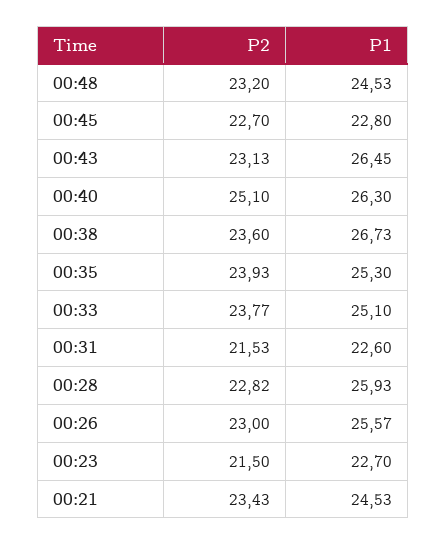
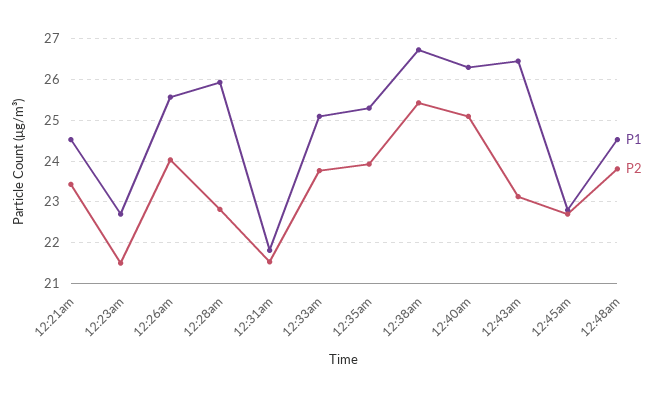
P2, 00:48: 23.2 -> 23.8
P2, 00:38: 23.6 -> 25.4
P1, 00:31: 22.6 -> 21.8
P2, 00:26: 23 -> 24

